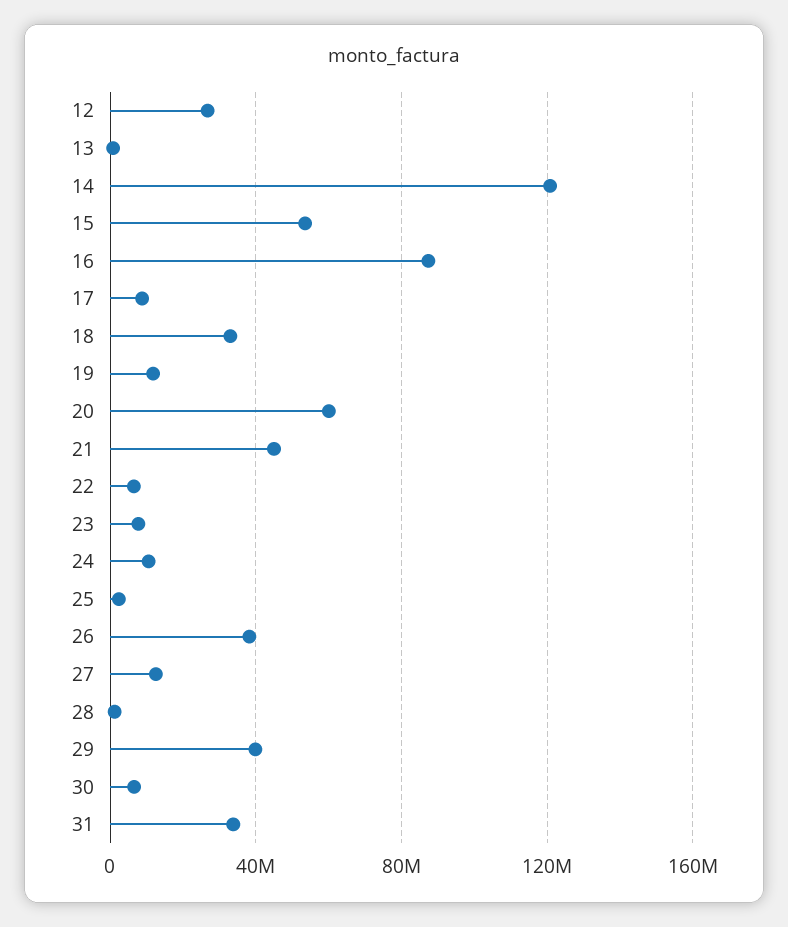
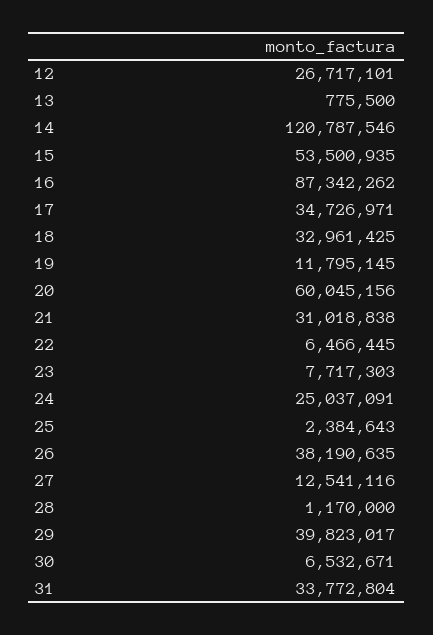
17: 10000000 -> 34726971
21: 45000000 -> 31018838
24: 10000000 -> 25037091

